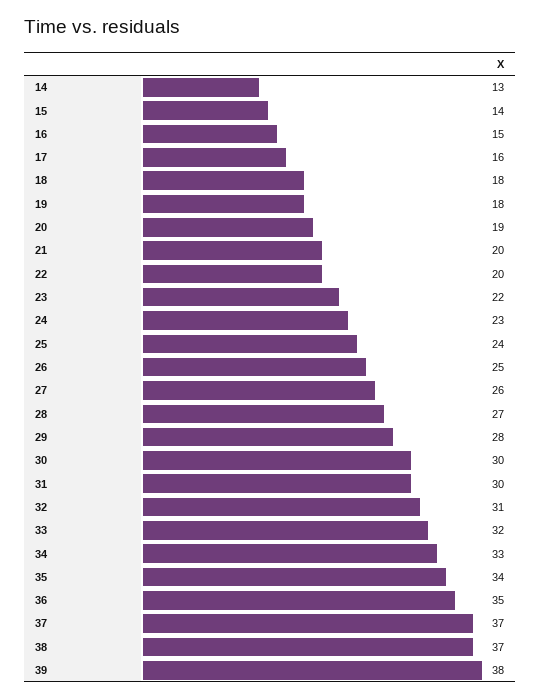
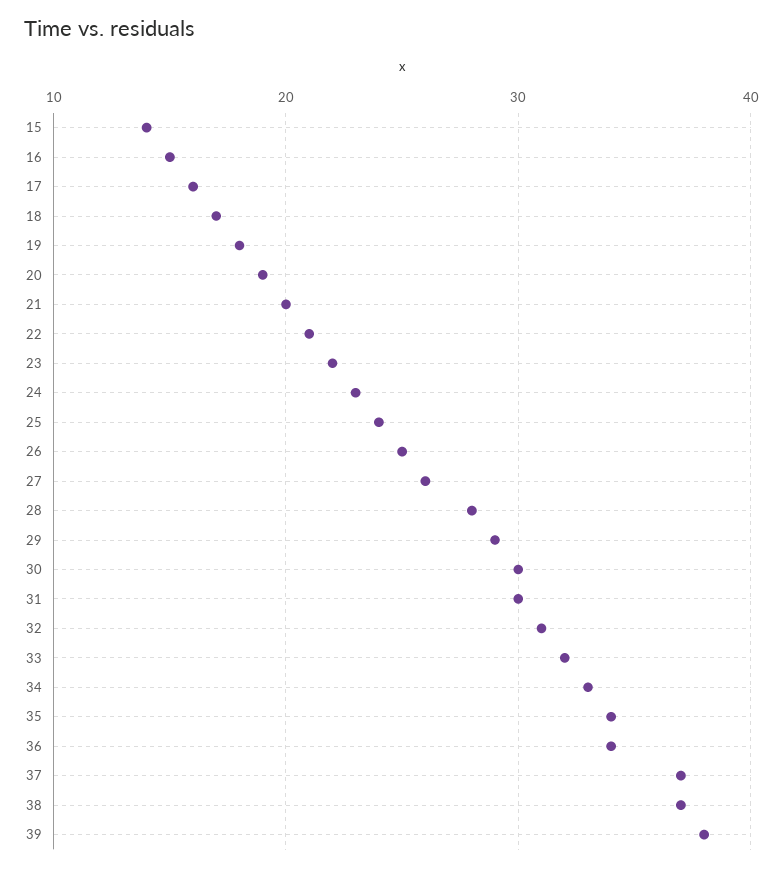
14: 13 -> none
18: 18 -> 17
22: 20 -> 21
28: 27 -> 28
29: 28 -> 29
36: 35 -> 34

